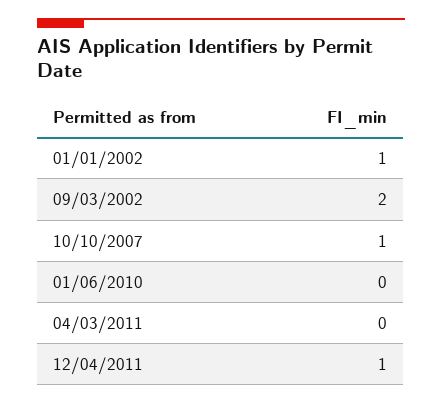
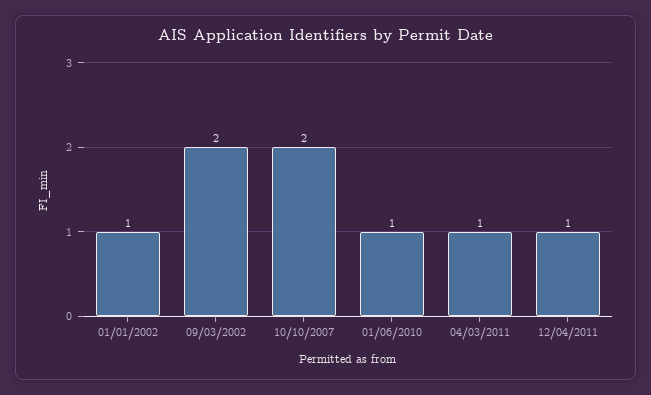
10/10/2007: 1 -> 2
01/06/2010: 0 -> 1
04/03/2011: 0 -> 1

